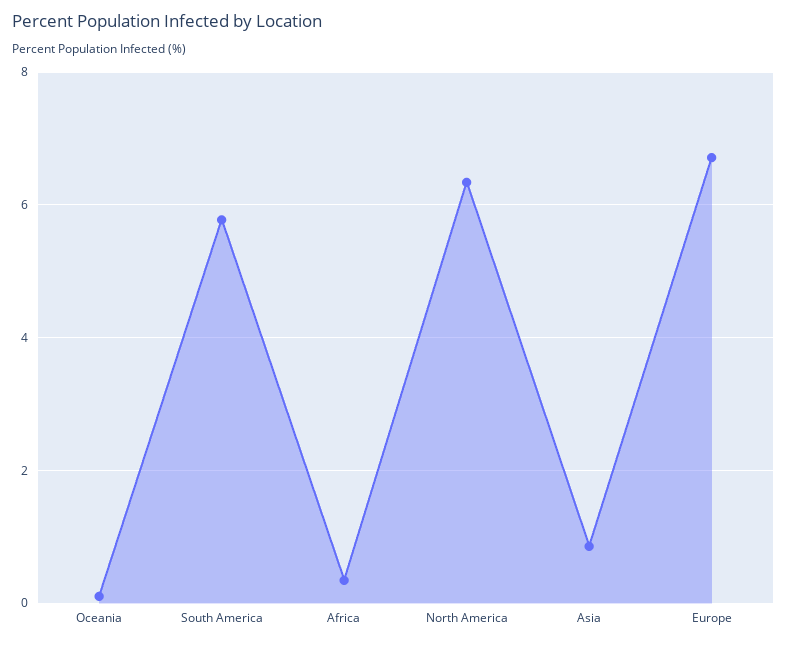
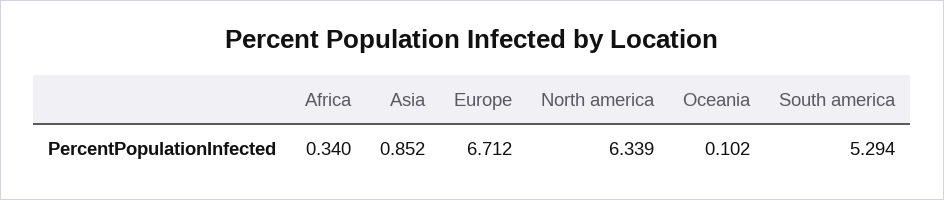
South America: 5.8 -> 5.294

